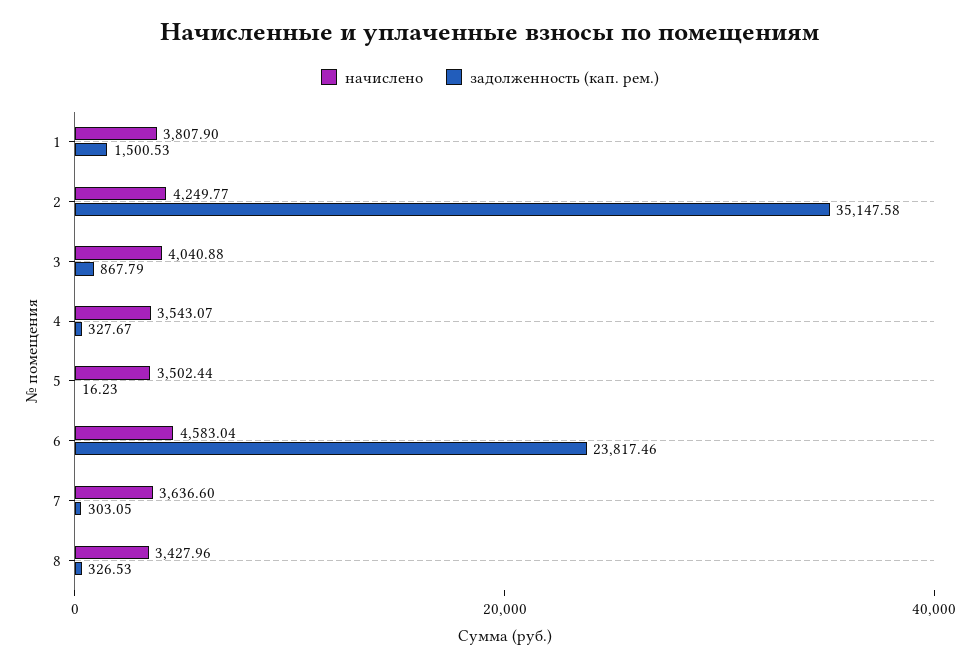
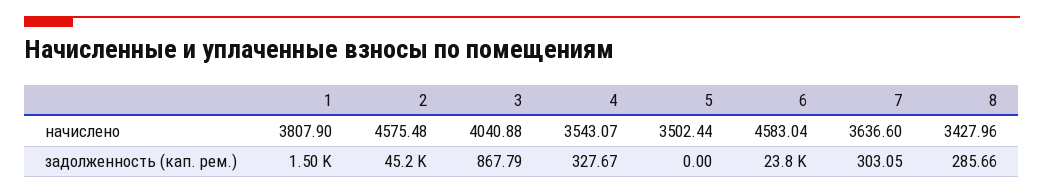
начислено, 2: 4249.77 -> 4575.48
задолженность (кап. рем.), 2: 35147.58 -> 45200
задолженность (кап. рем.), 5: 16.23 -> 0
задолженность (кап. рем.), 8: 326.53 -> 285.66

